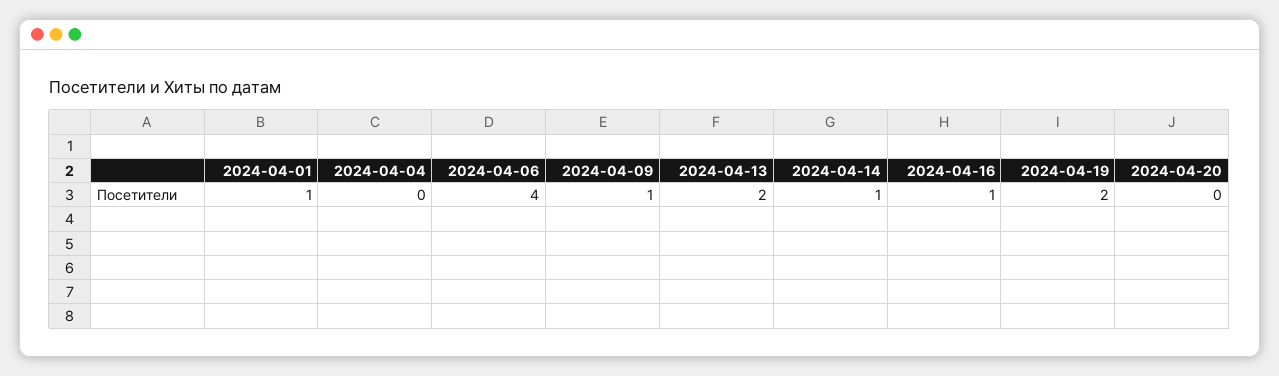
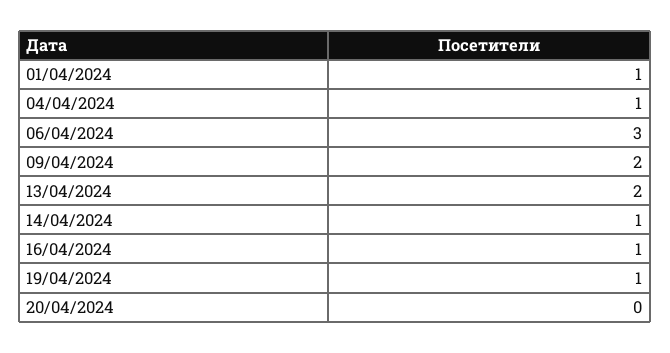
2024-04-04: 0 -> 1
2024-04-06: 4 -> 3
2024-04-09: 1 -> 2
2024-04-19: 2 -> 1

